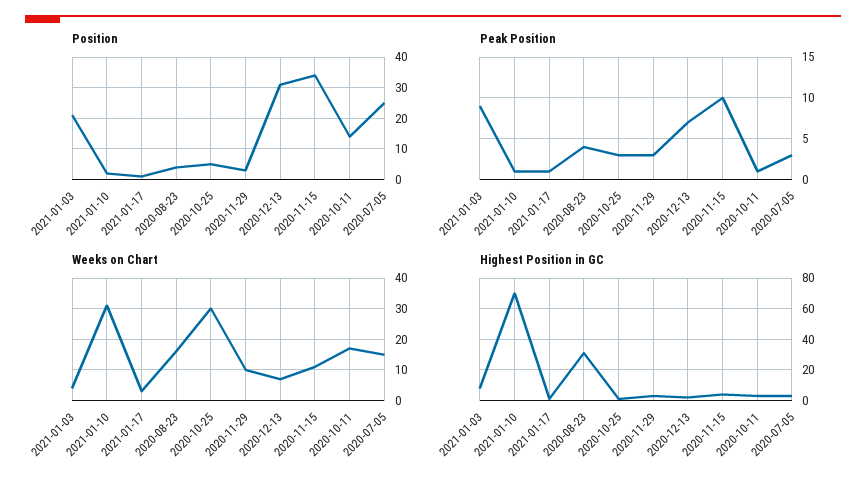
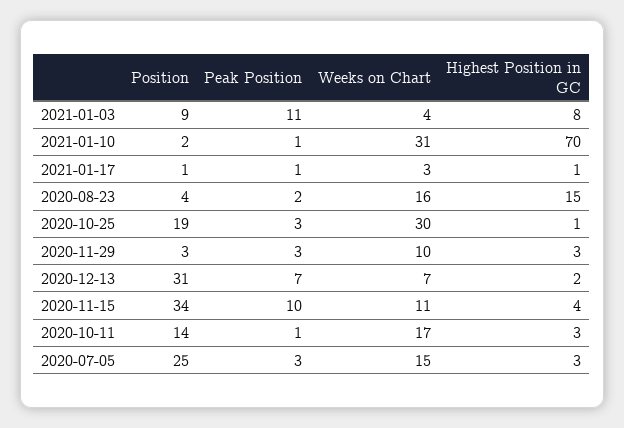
Position, 2021-01-03: 20 -> 9
Position, 2020-10-25: 5 -> 19
Peak Position, 2021-01-03: 9 -> 11
Peak Position, 2020-08-23: 4 -> 2
Highest Position in GC, 2020-08-23: 30 -> 15

